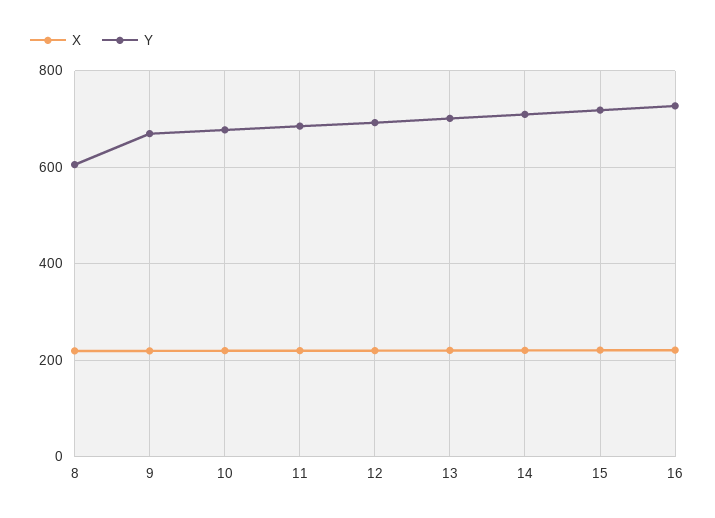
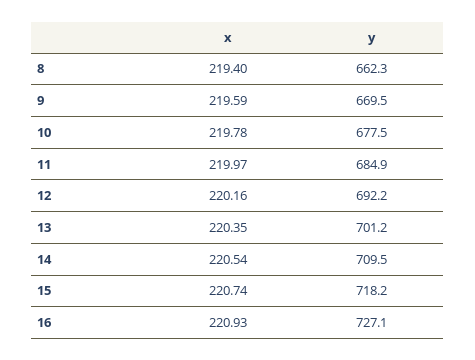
Y, 8: 600 -> 662.3

